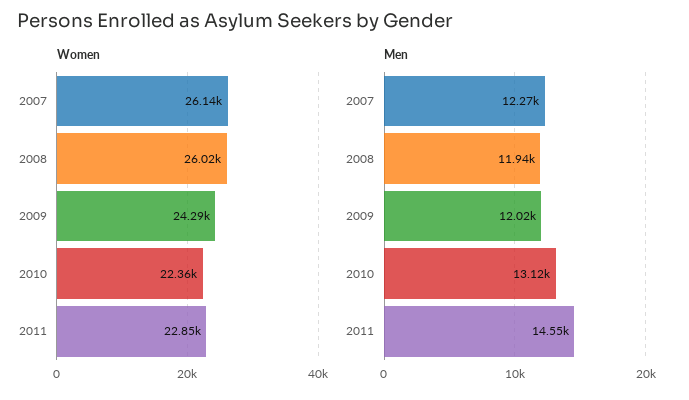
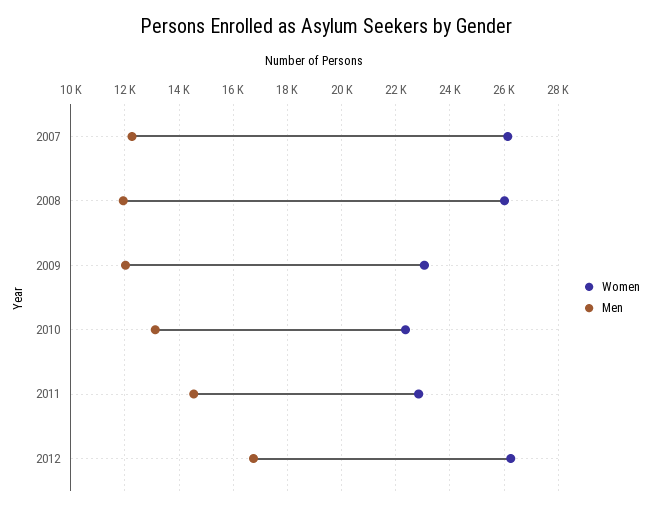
Women, 2009: 24290 -> 23000
Women, 2012: none -> 26250
Men, 2012: none -> 16750

